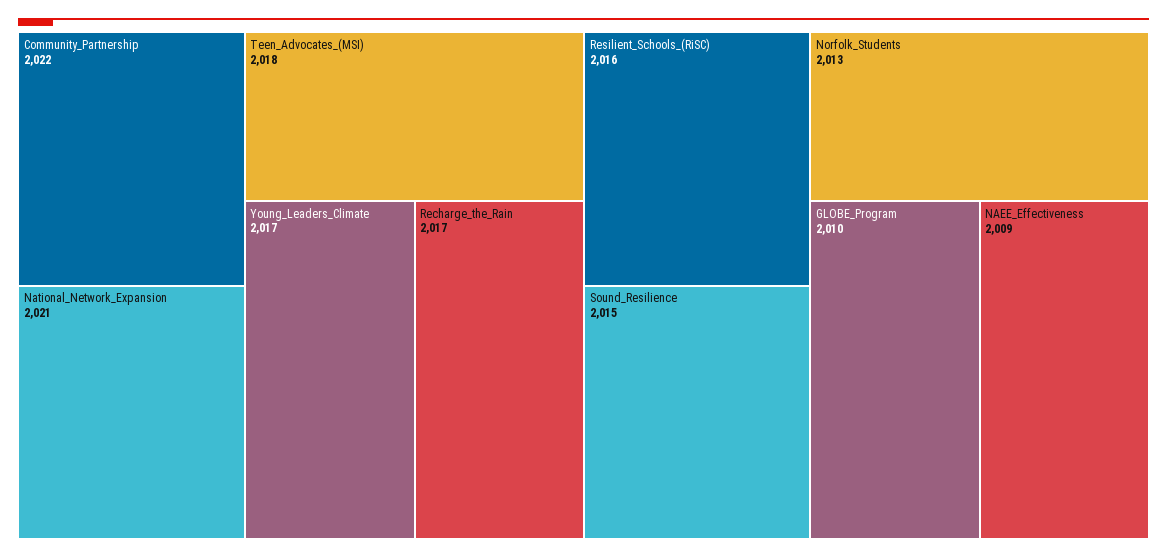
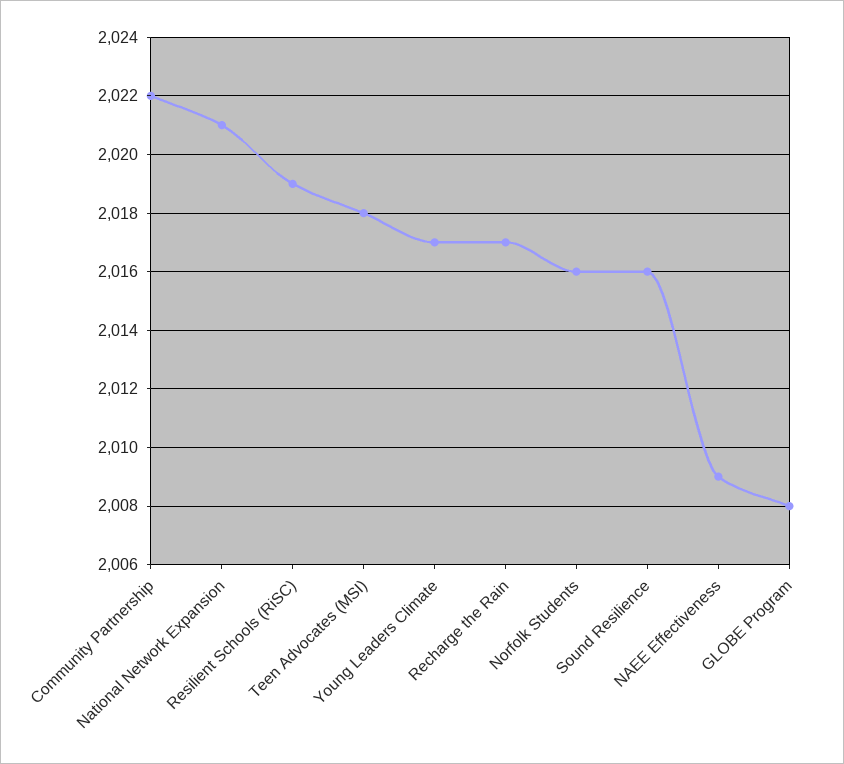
Resilient_Schools_(RiSC): 2016 -> 2019
Sound_Resilience: 2015 -> 2016
Norfolk_Students: 2013 -> 2016
GLOBE_Program: 2010 -> 2008

